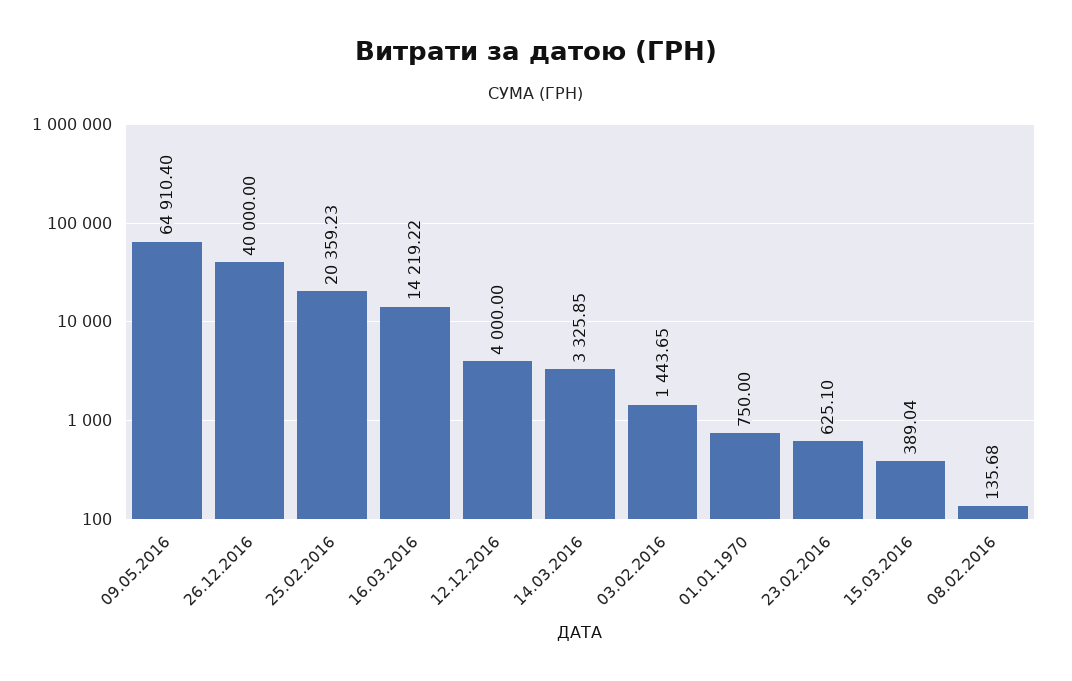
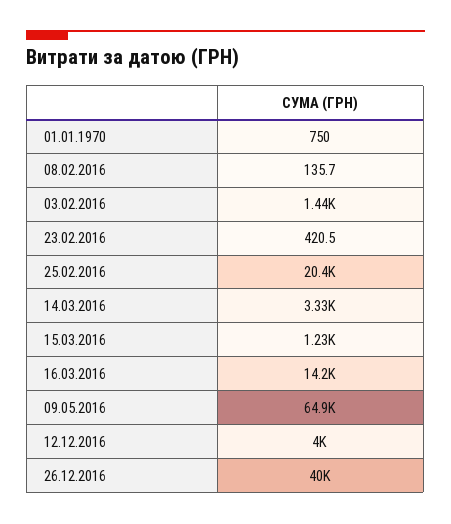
23.02.2016: 625.1 -> 420.5
15.03.2016: 389.04 -> 1230

